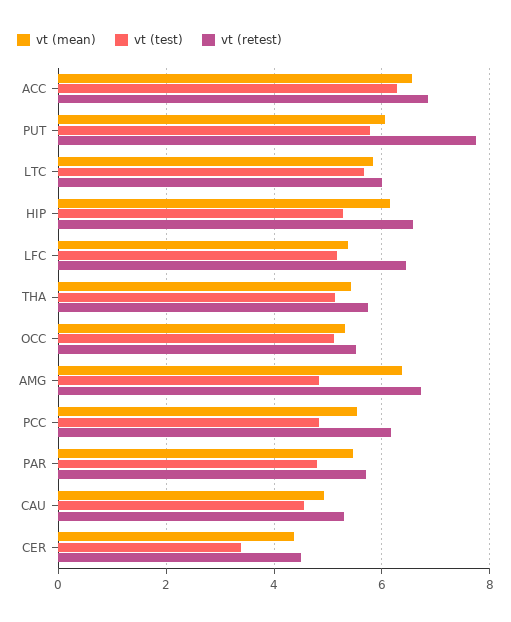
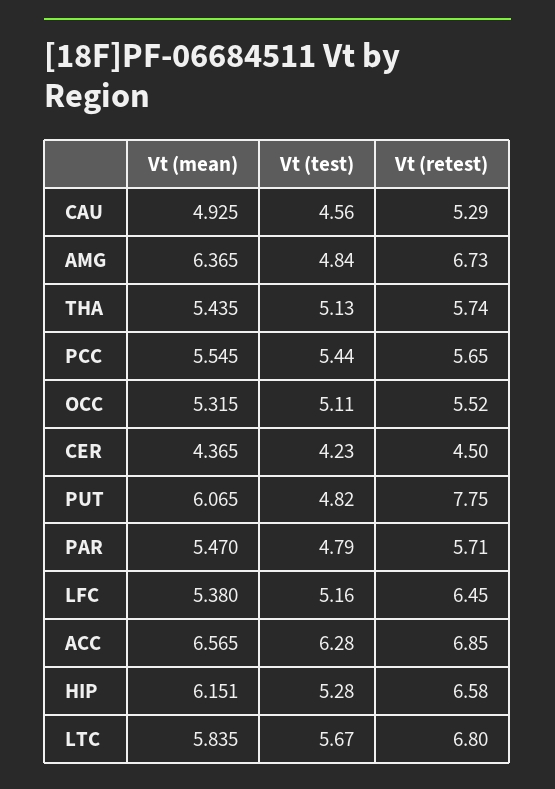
vt (test), PUT: 5.8 -> 4.82
vt (retest), LTC: 6 -> 6.8
vt (test), PCC: 4.8 -> 5.44
vt (retest), PCC: 6.2 -> 5.65
vt (test), CER: 3.4 -> 4.23

